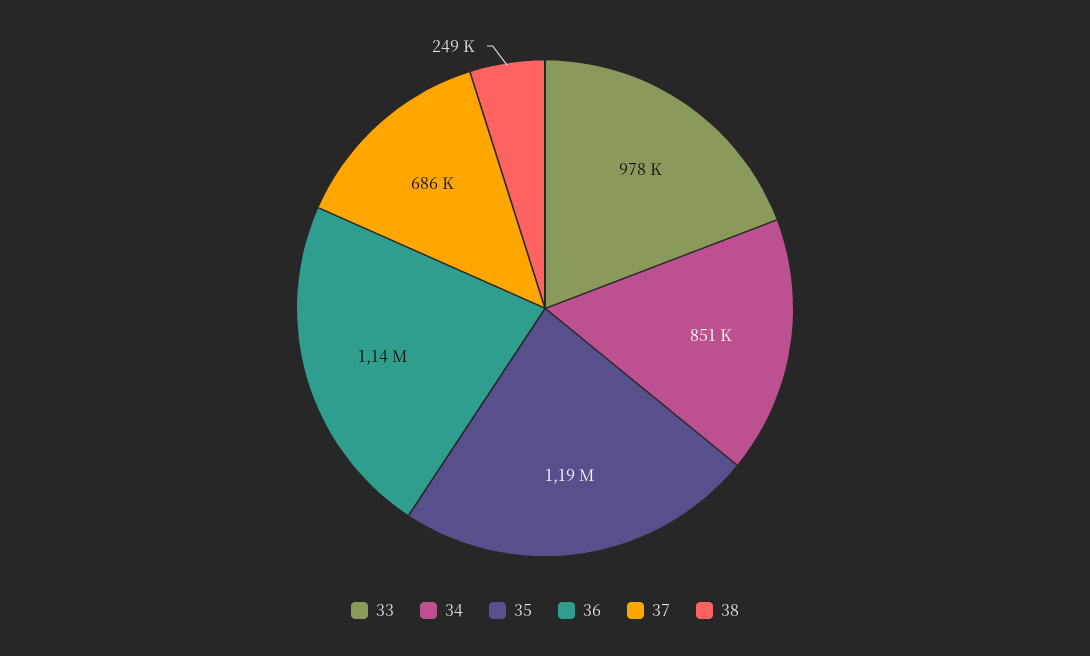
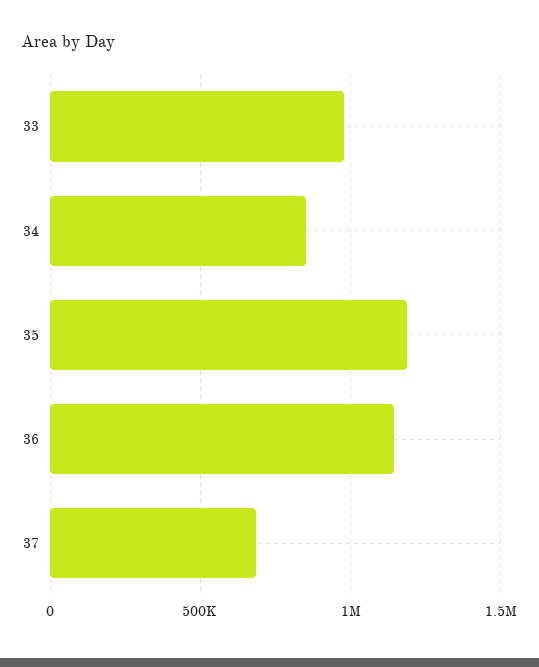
38: 249000 -> none

